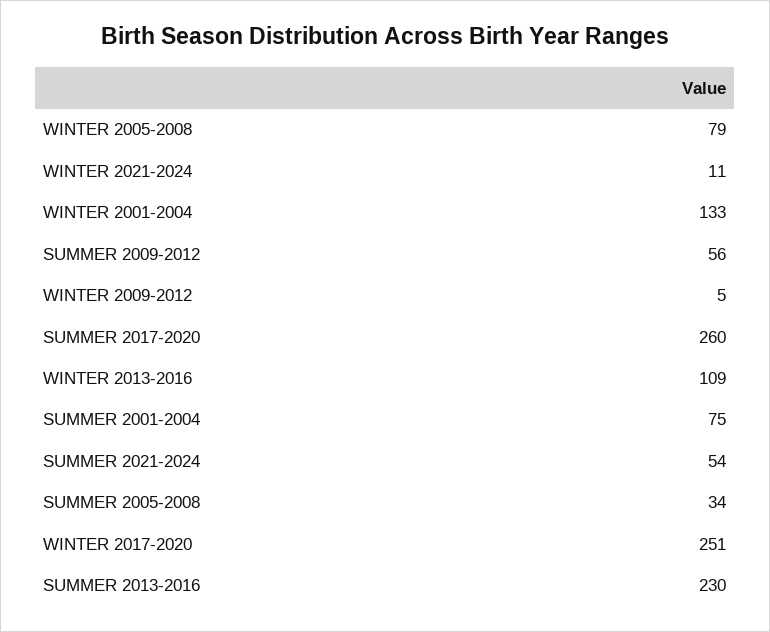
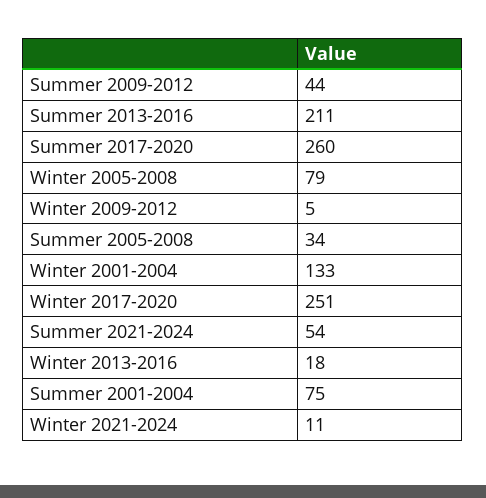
SUMMER 2009-2012: 56 -> 44
WINTER 2013-2016: 109 -> 18
SUMMER 2013-2016: 230 -> 211

